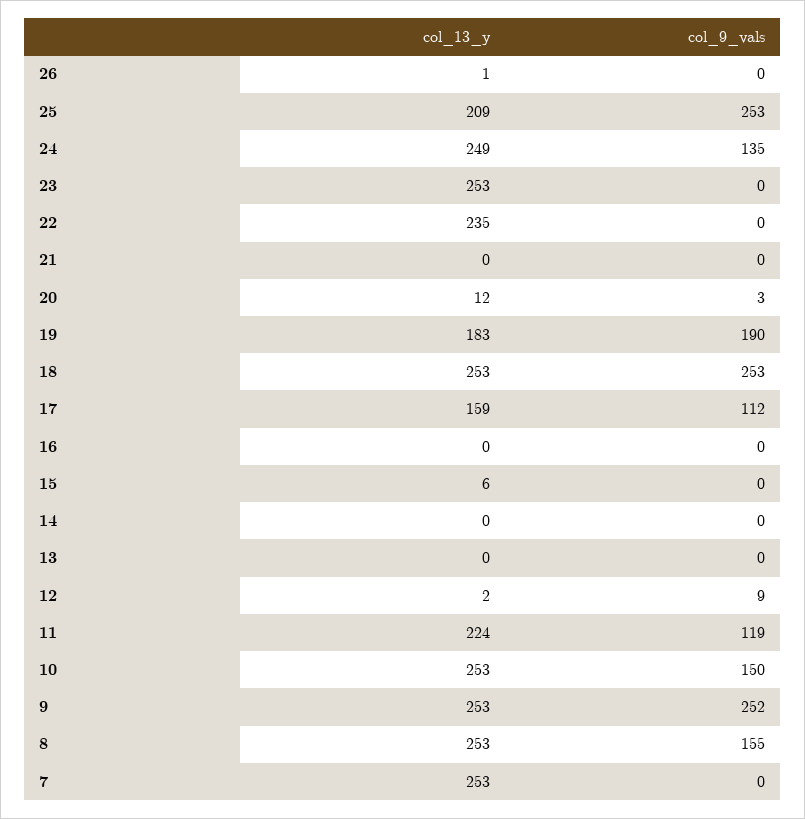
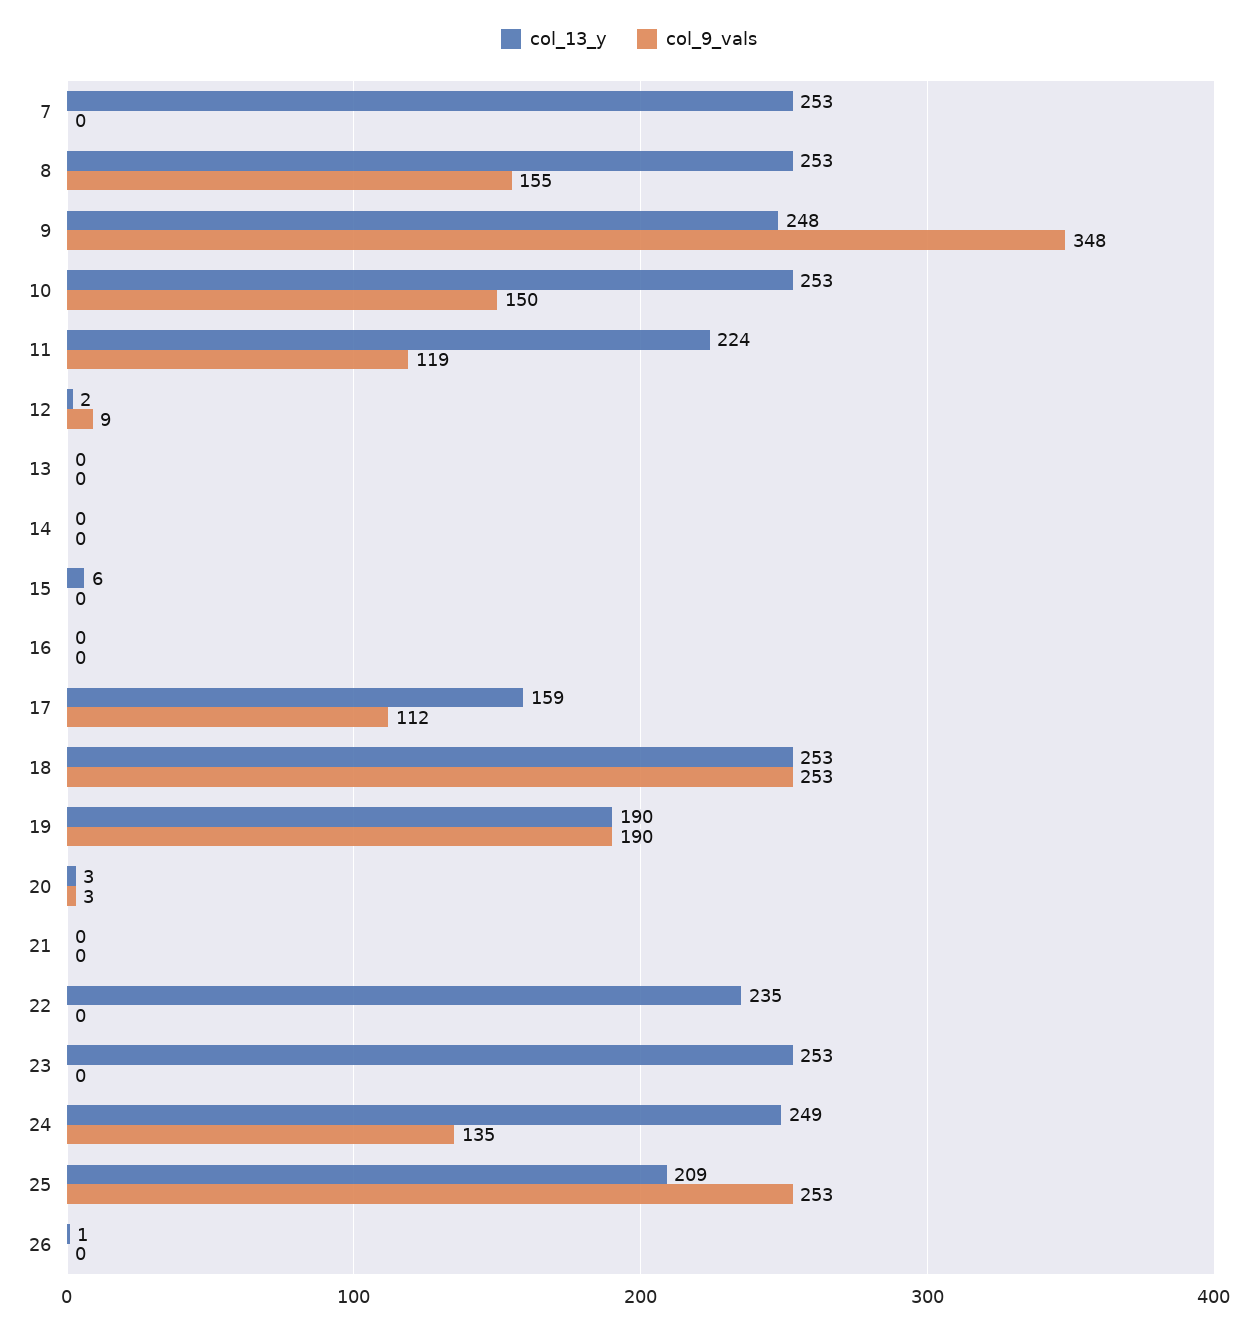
col_13_y, 20: 12 -> 3
col_13_y, 19: 183 -> 190
col_13_y, 9: 253 -> 248
col_9_vals, 9: 252 -> 348

